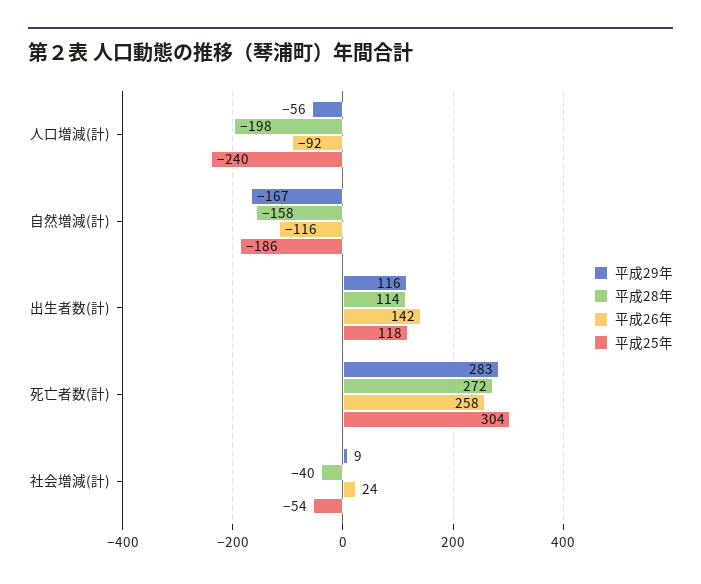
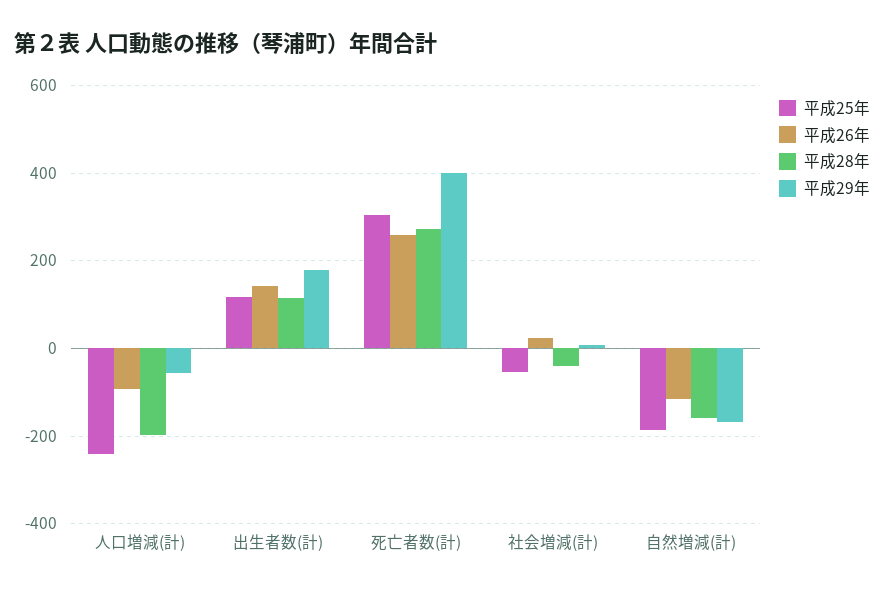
平成29年, 出生者数(計): 116 -> 180
平成29年, 死亡者数(計): 283 -> 400

